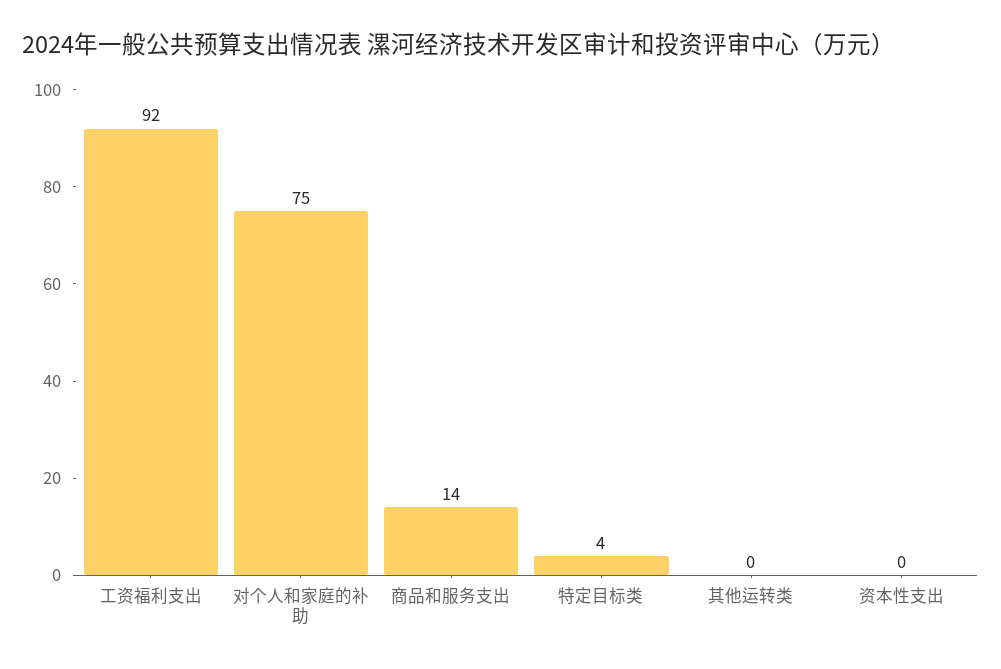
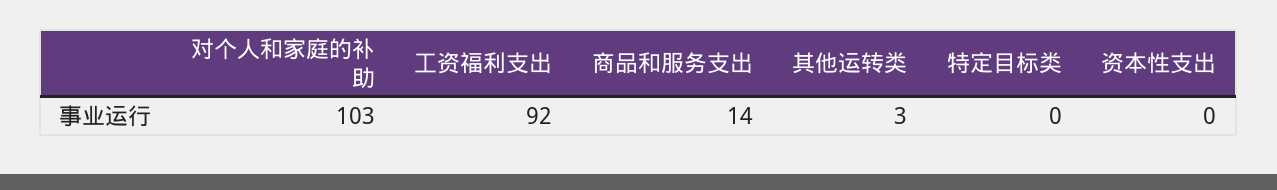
对个人和家庭的补助: 75 -> 103
特定目标类: 4 -> 0
其他运转类: 0 -> 3

